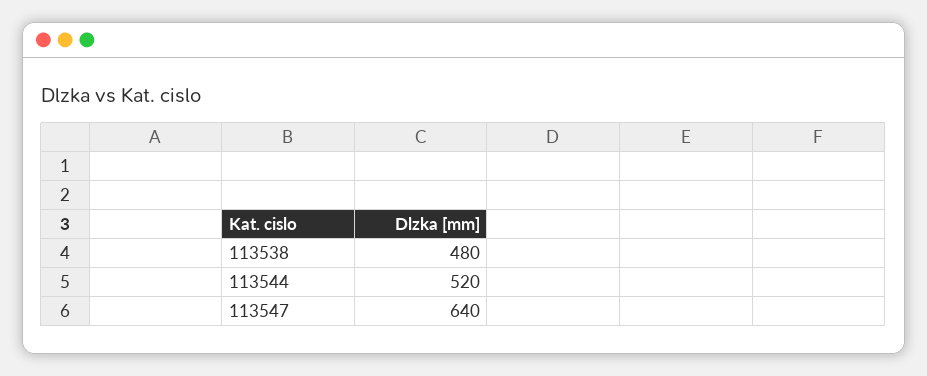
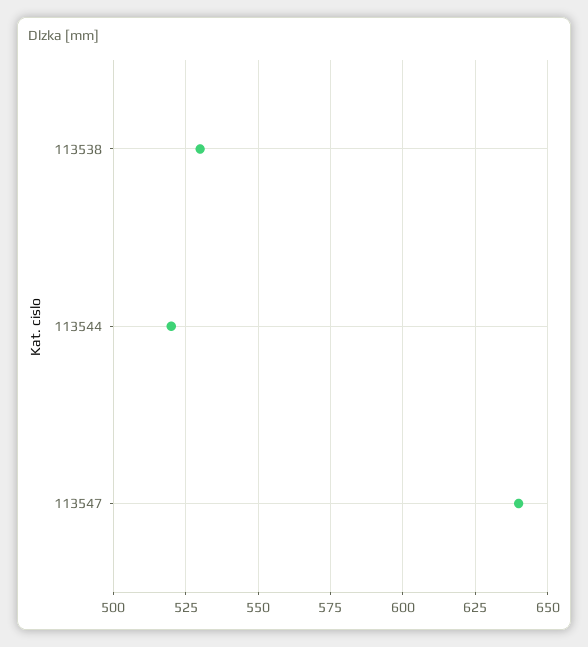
113538: 480 -> 530

